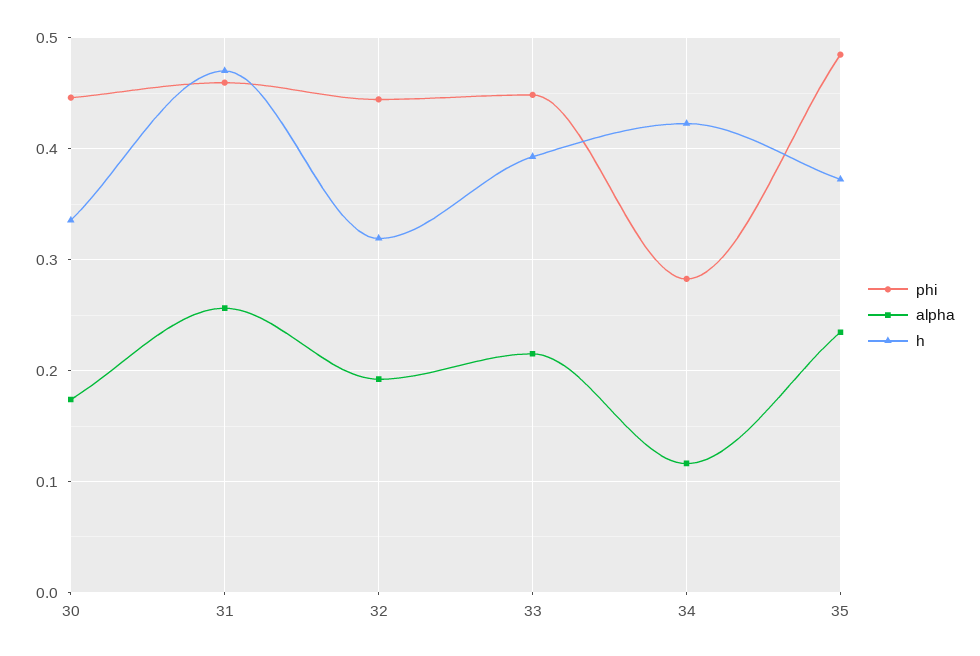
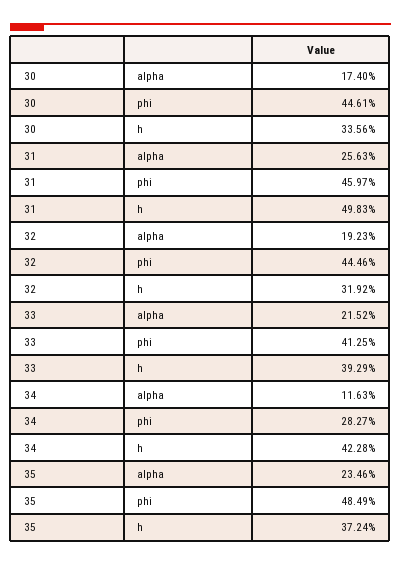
h, 31: 0.47 -> 0.4983
phi, 33: 0.45 -> 0.4125

